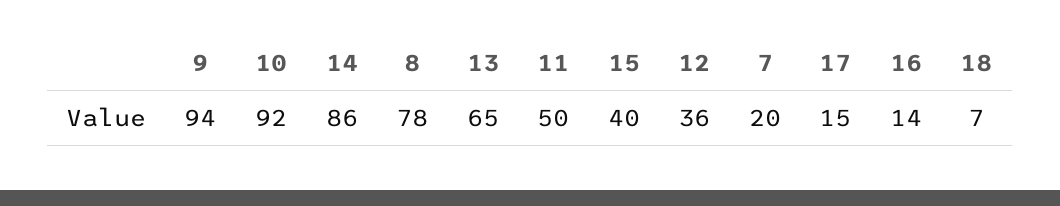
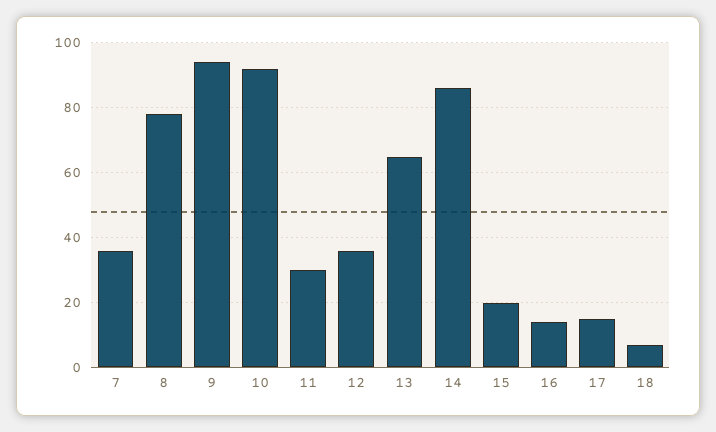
11: 50 -> 30
15: 40 -> 20
7: 20 -> 35

